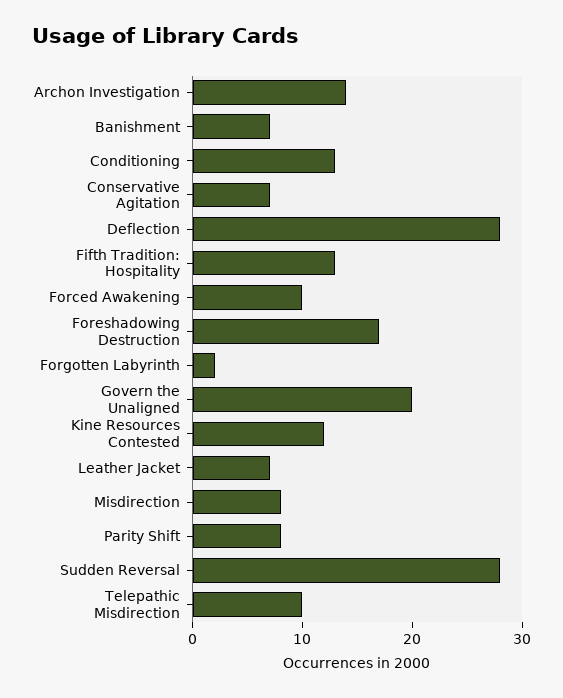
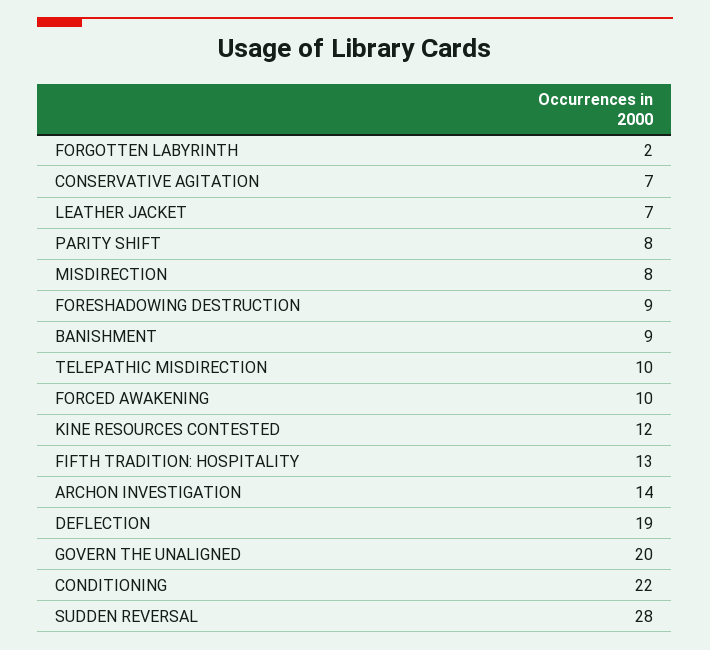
Banishment: 7 -> 9
Conditioning: 13 -> 22
Deflection: 28 -> 19
Foreshadowing Destruction: 17 -> 9

